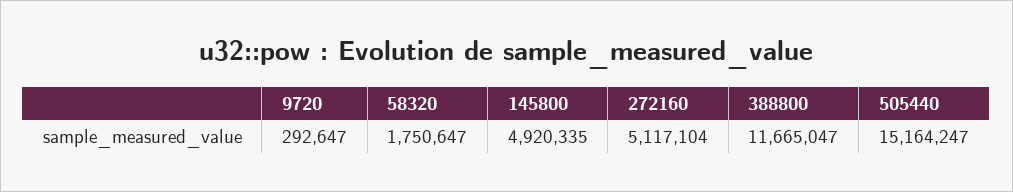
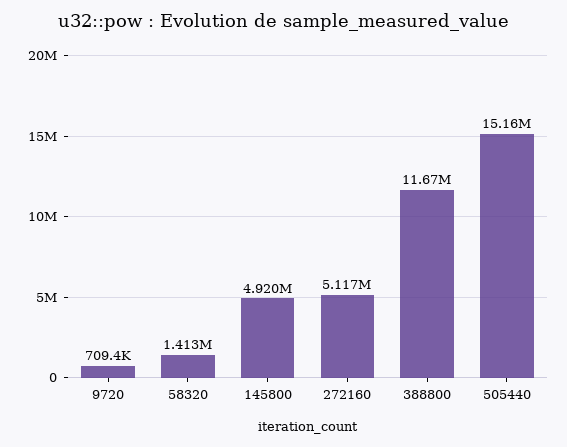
9720: 292647 -> 709400
58320: 1750647 -> 1413000

